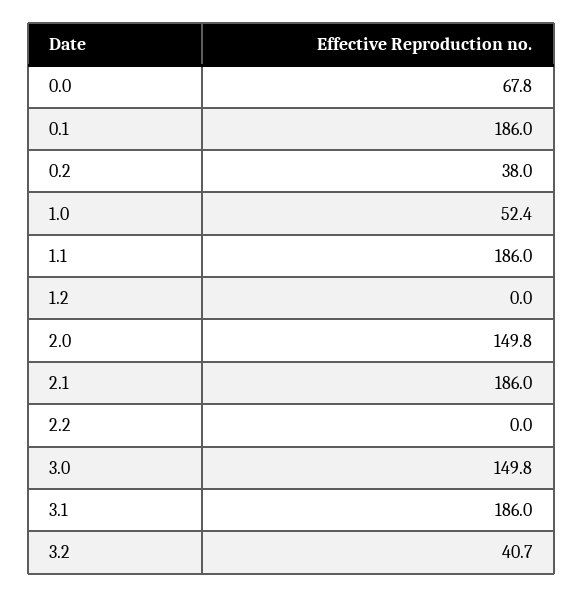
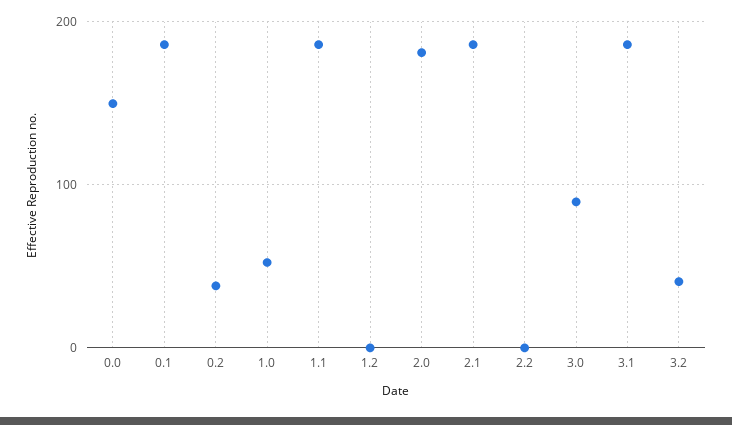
0.0: 67.8 -> 150
2.0: 149.8 -> 180
3.0: 149.8 -> 90

